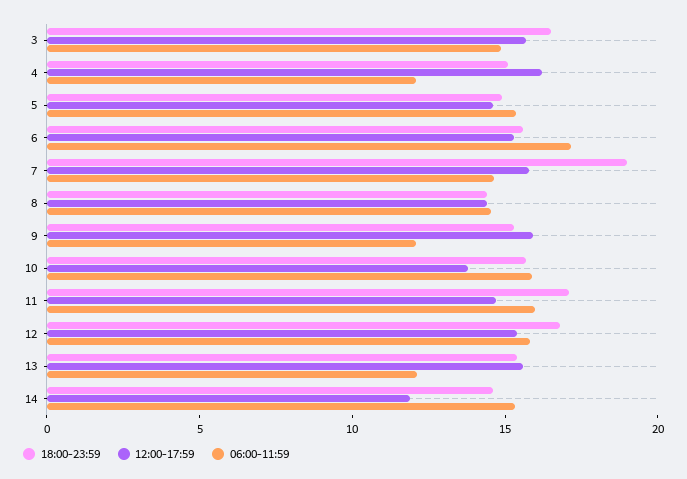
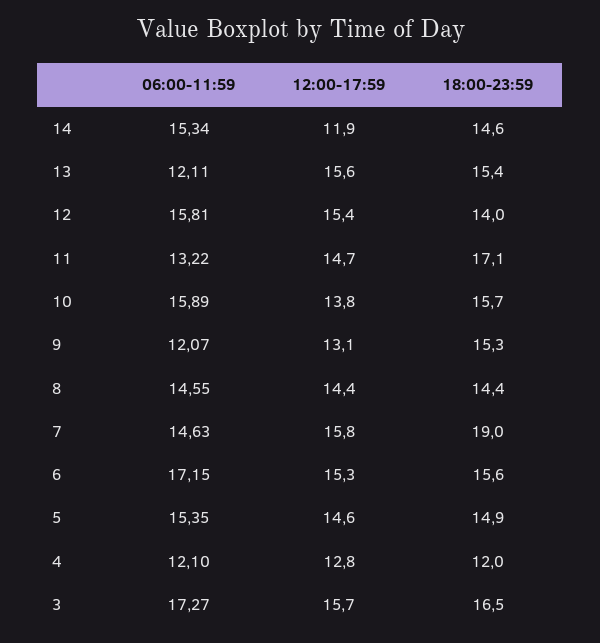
06:00-11:59, 3: 15 -> 17.27
18:00-23:59, 4: 15 -> 12
12:00-17:59, 4: 16 -> 12.8
12:00-17:59, 9: 16 -> 13.1
06:00-11:59, 11: 16 -> 13.22
18:00-23:59, 12: 17 -> 14

